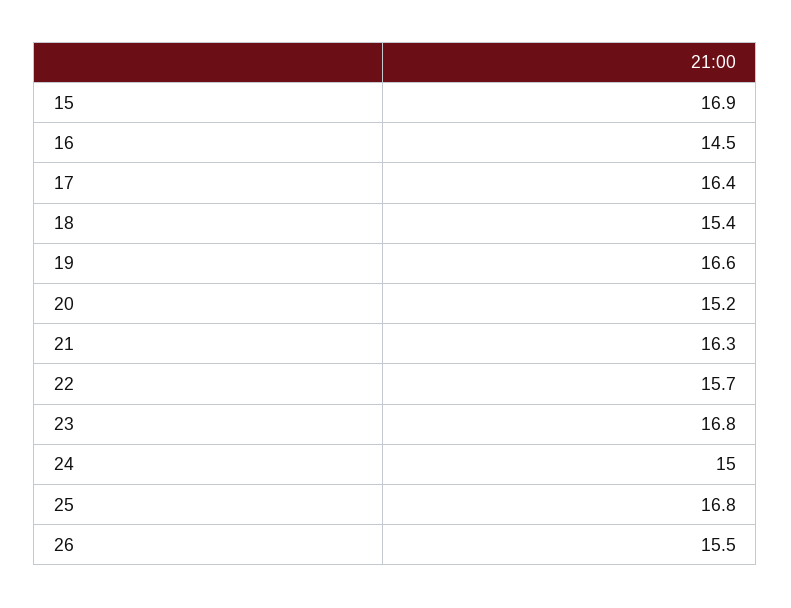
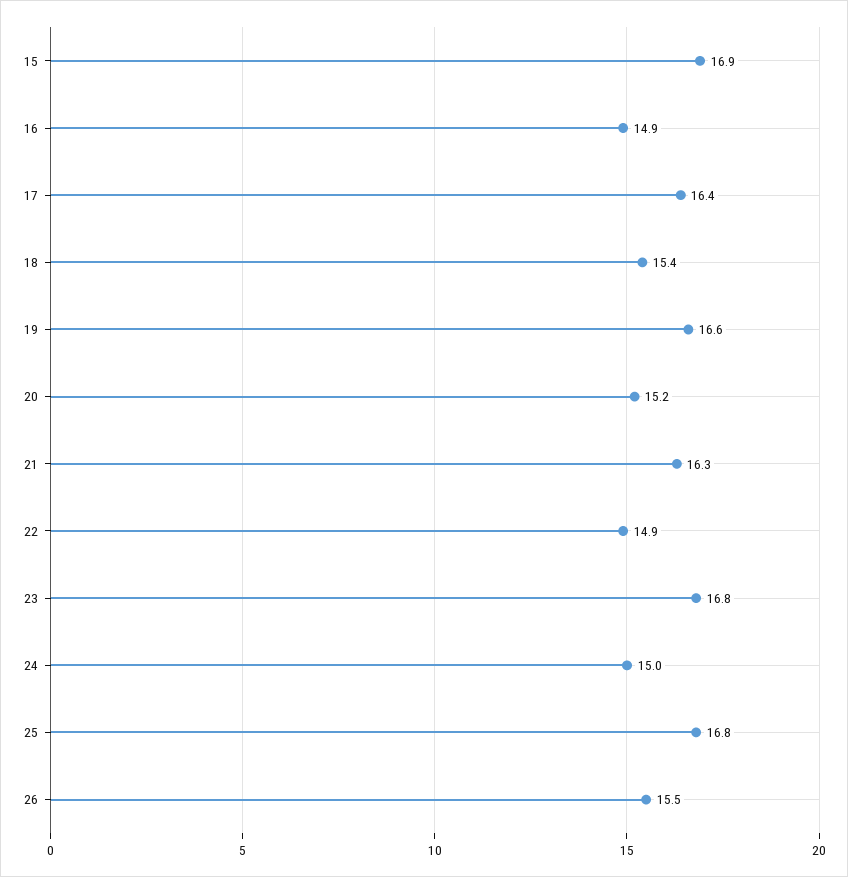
16: 14.5 -> 14.9
22: 15.7 -> 14.9

